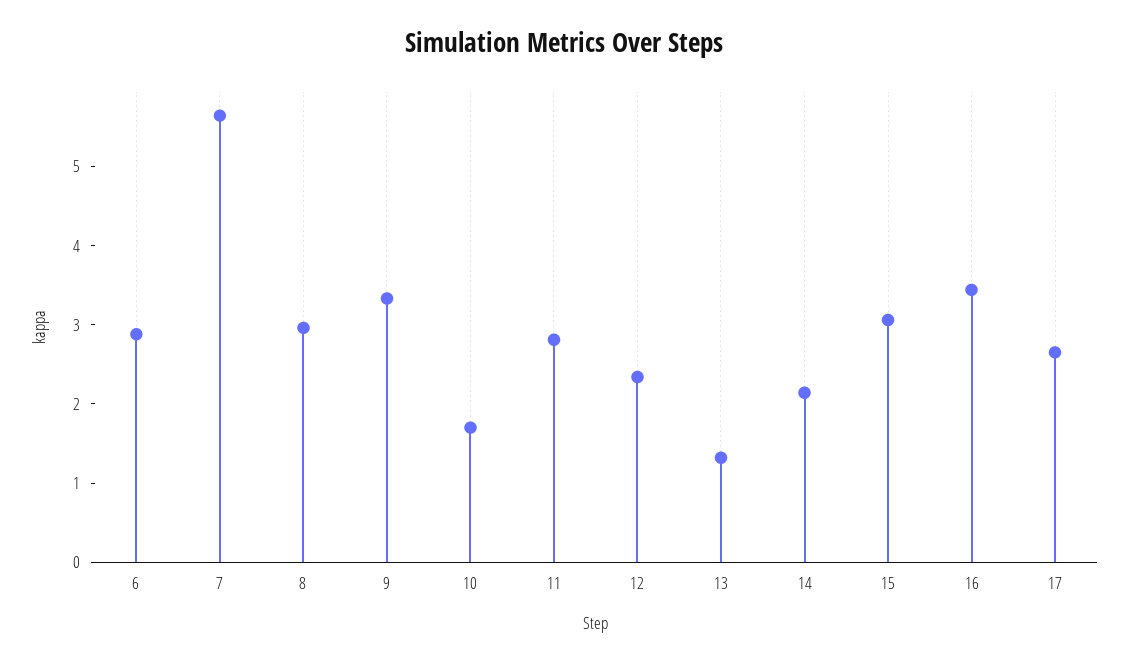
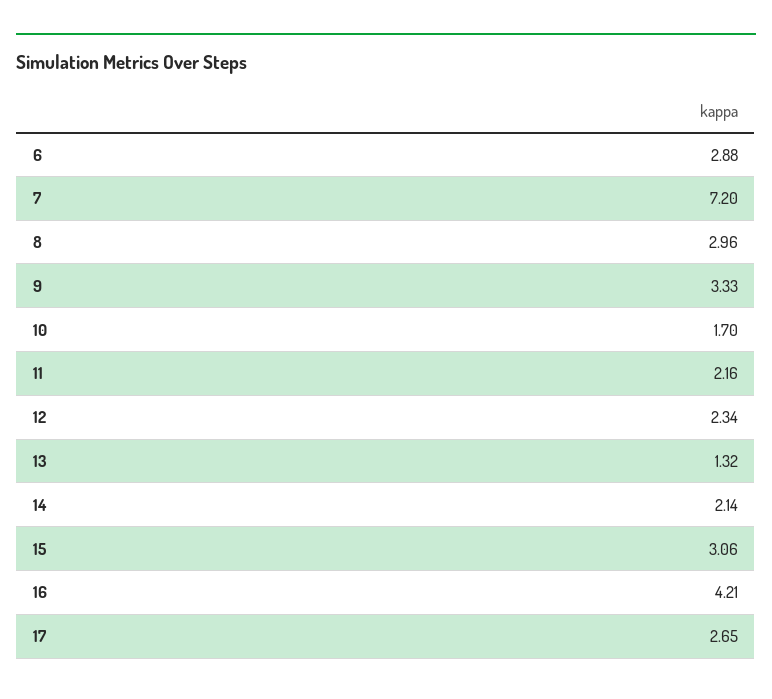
7: 5.6 -> 7.2
11: 2.8 -> 2.16
16: 3.4 -> 4.21

